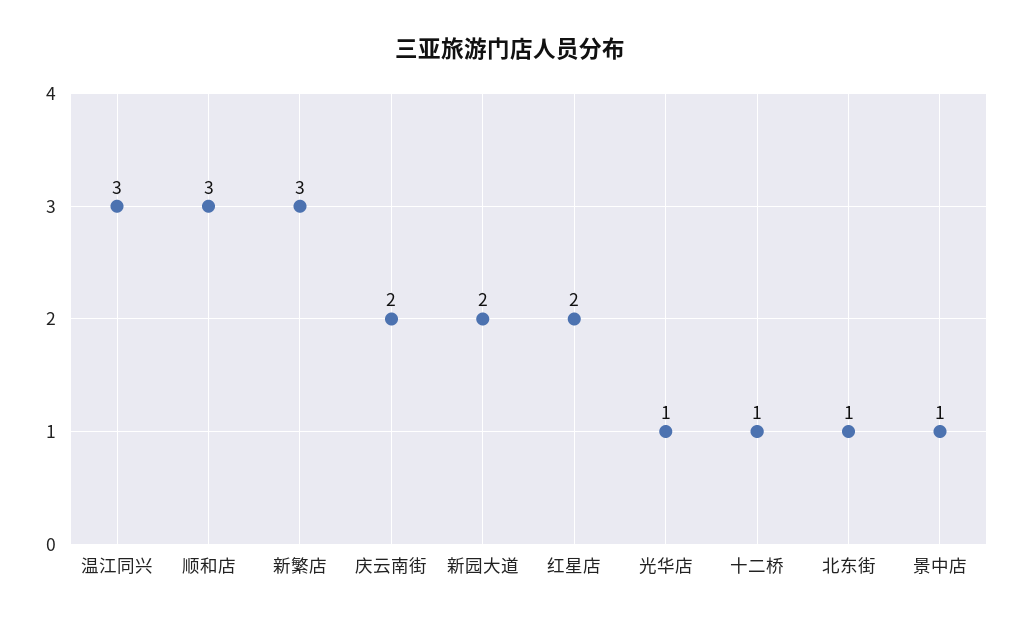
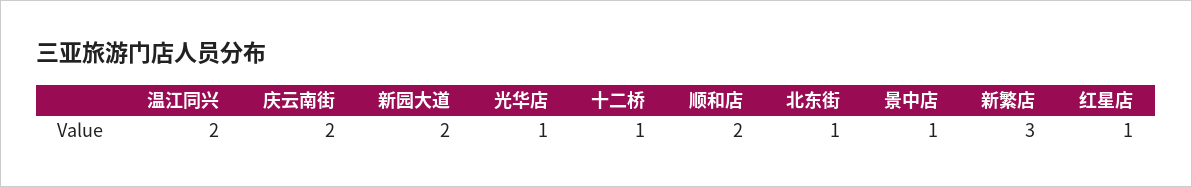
温江同兴: 3 -> 2
顺和店: 3 -> 2
红星店: 2 -> 1

